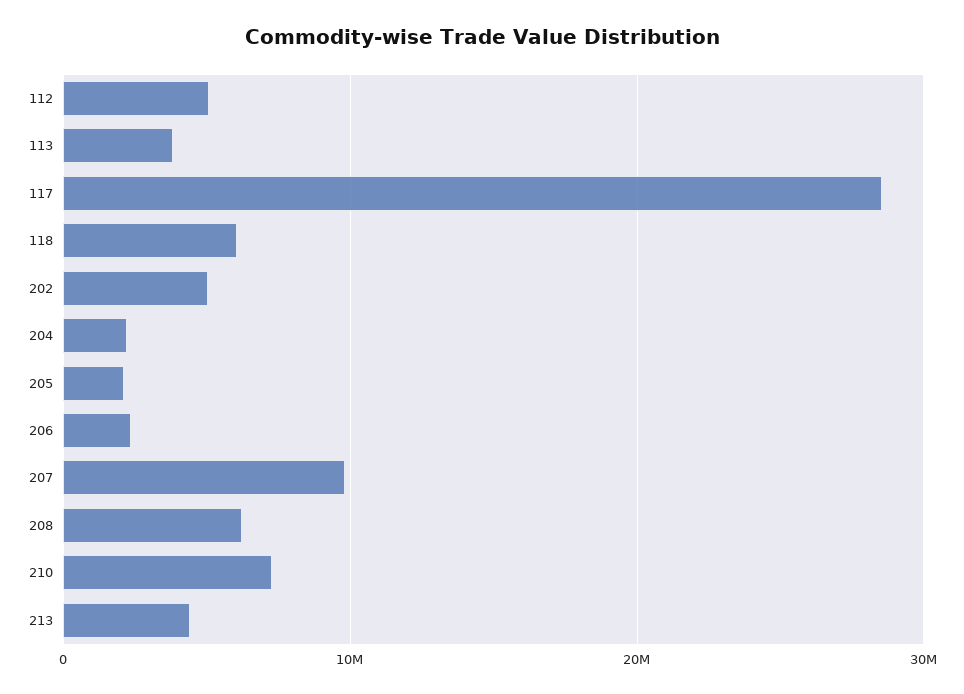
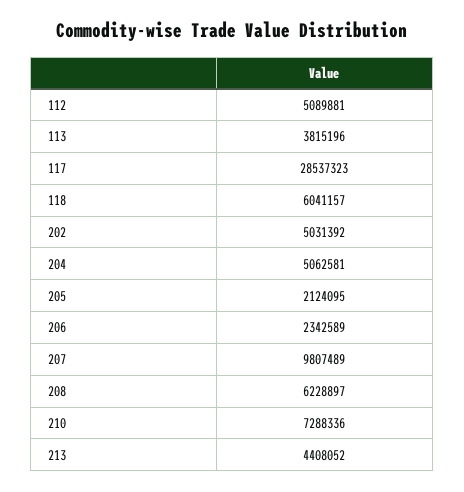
204: 2000000 -> 5062581

